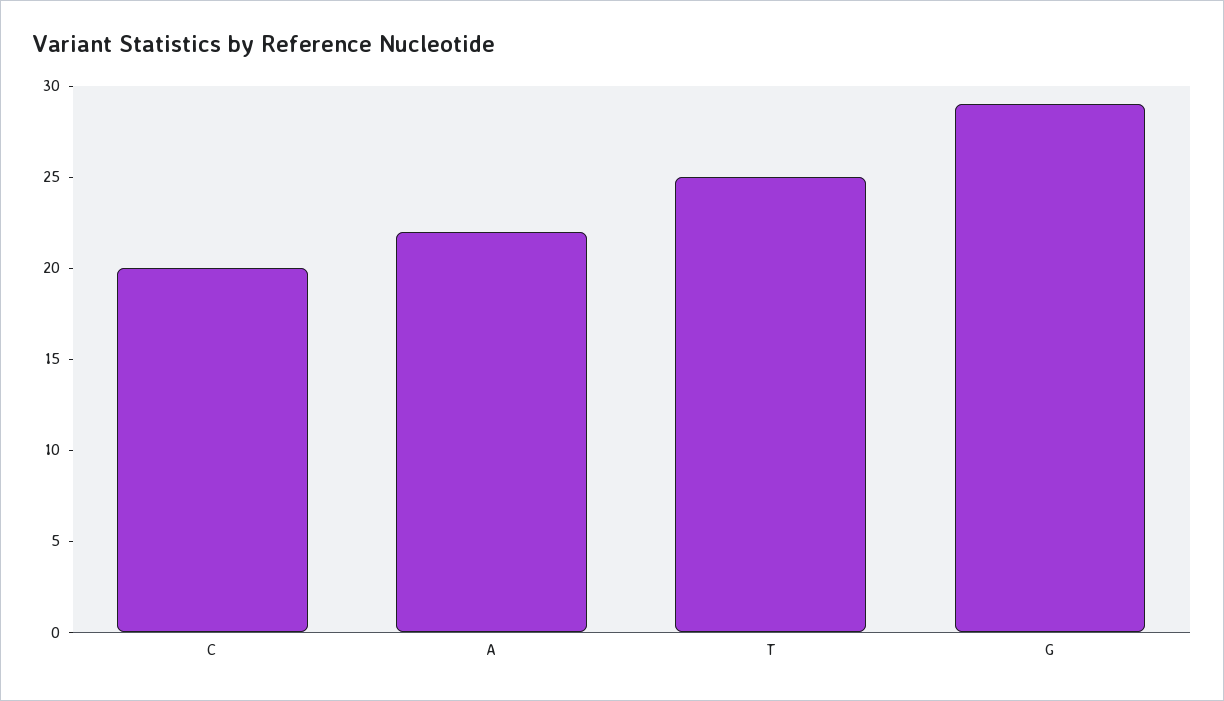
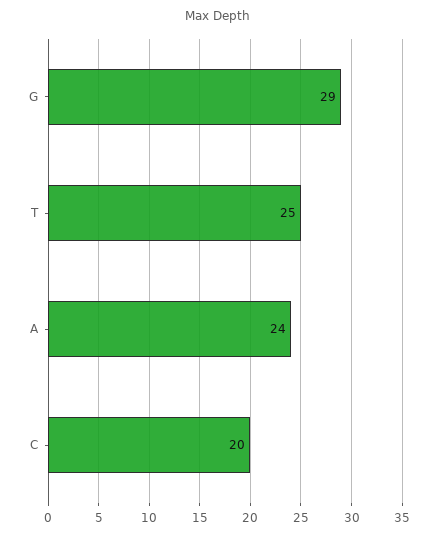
A: 22 -> 24

